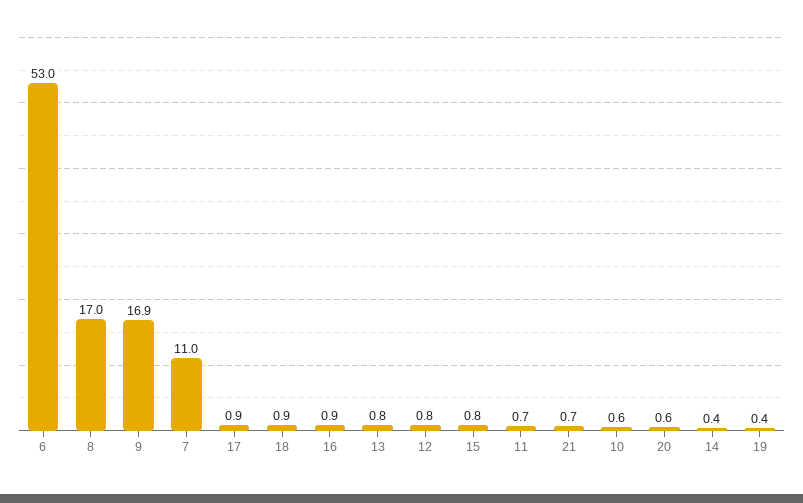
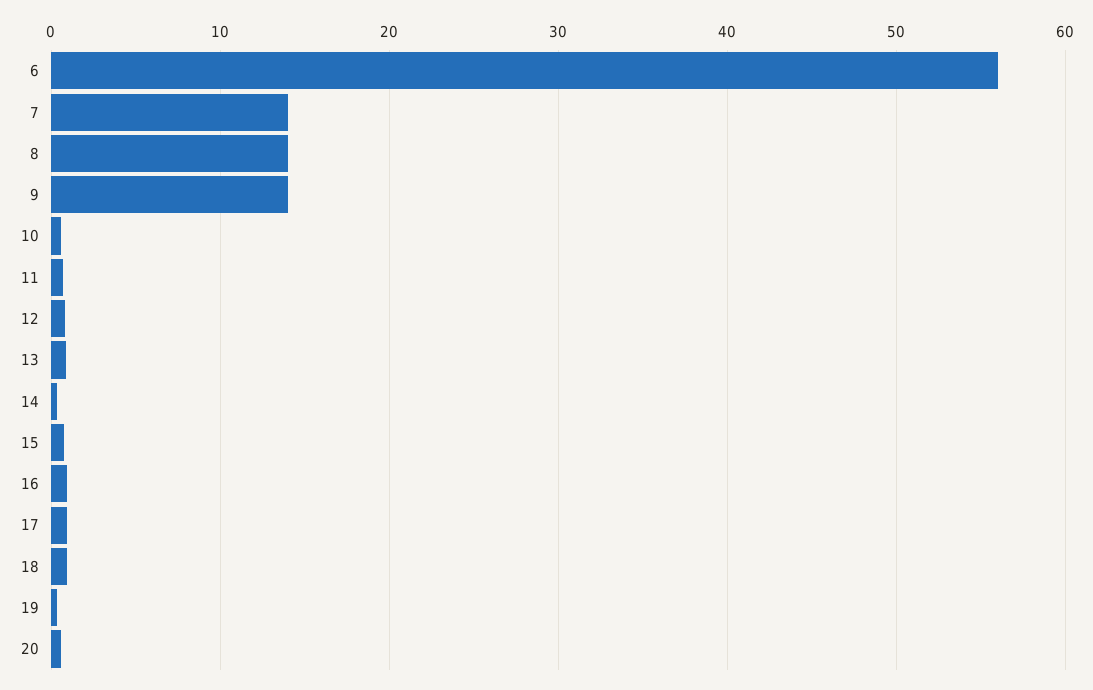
6: 53 -> 56
8: 17 -> 14
9: 16.9 -> 14
7: 11 -> 14
21: 0.7 -> none

